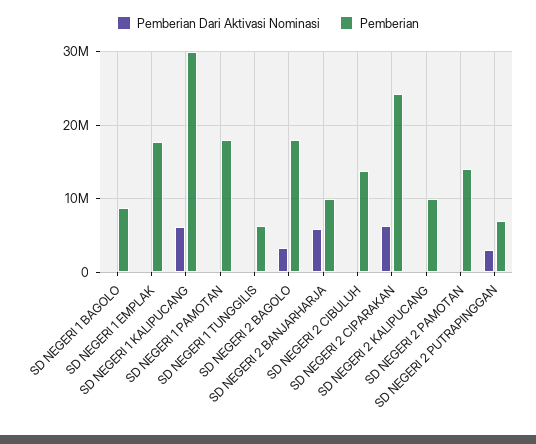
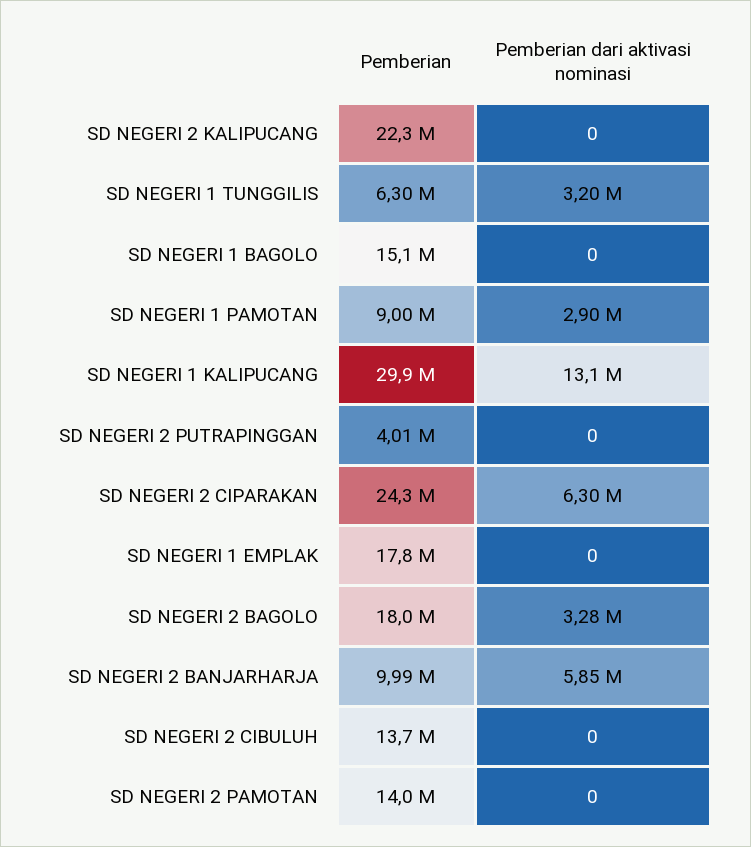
Pemberian, SD NEGERI 1 BAGOLO: 9000000 -> 15100000
Pemberian Dari Aktivasi Nominasi, SD NEGERI 1 KALIPUCANG: 6000000 -> 13100000
Pemberian Dari Aktivasi Nominasi, SD NEGERI 1 PAMOTAN: 0 -> 2900000
Pemberian, SD NEGERI 1 PAMOTAN: 18000000 -> 9000000
Pemberian Dari Aktivasi Nominasi, SD NEGERI 1 TUNGGILIS: 0 -> 3200000
Pemberian, SD NEGERI 2 KALIPUCANG: 10000000 -> 22300000
Pemberian Dari Aktivasi Nominasi, SD NEGERI 2 PUTRAPINGGAN: 3000000 -> 0
Pemberian, SD NEGERI 2 PUTRAPINGGAN: 7000000 -> 4010000

